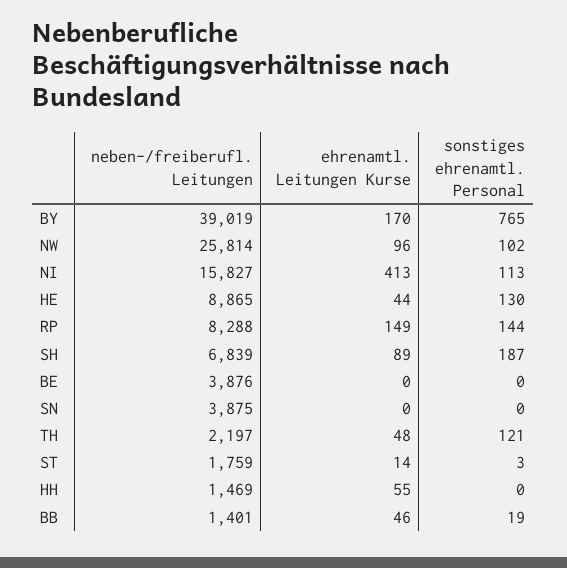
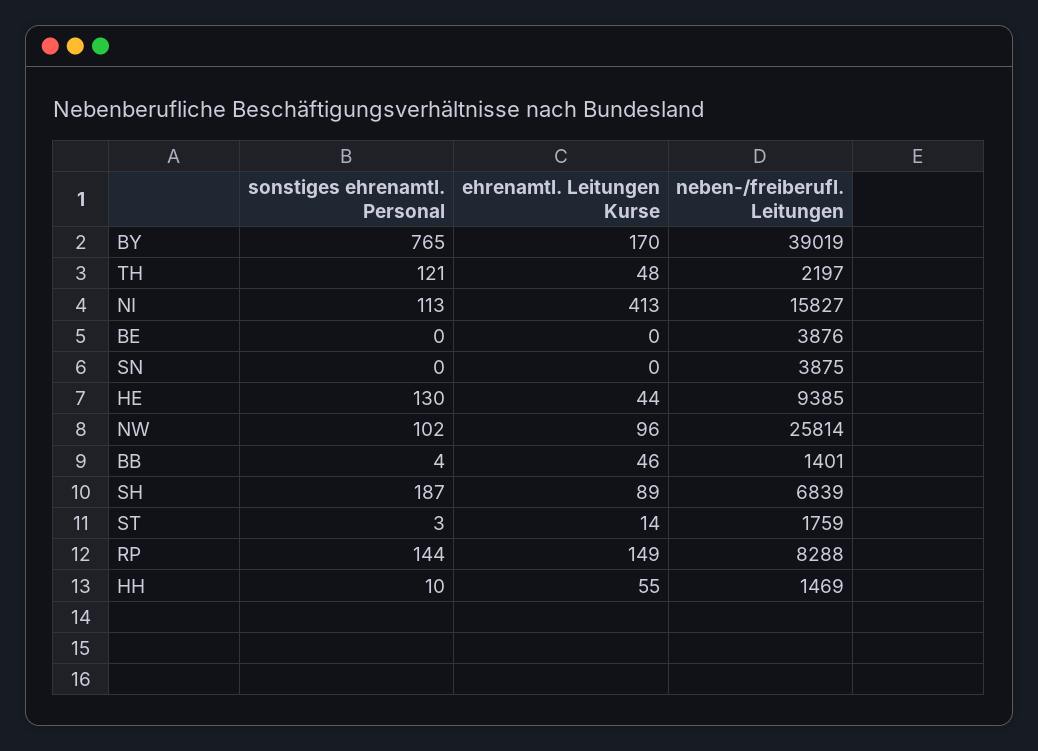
neben-/freiberufl. Leitungen, HE: 8865 -> 9385
sonstiges ehrenamtl. Personal, HH: 0 -> 10
sonstiges ehrenamtl. Personal, BB: 19 -> 4

